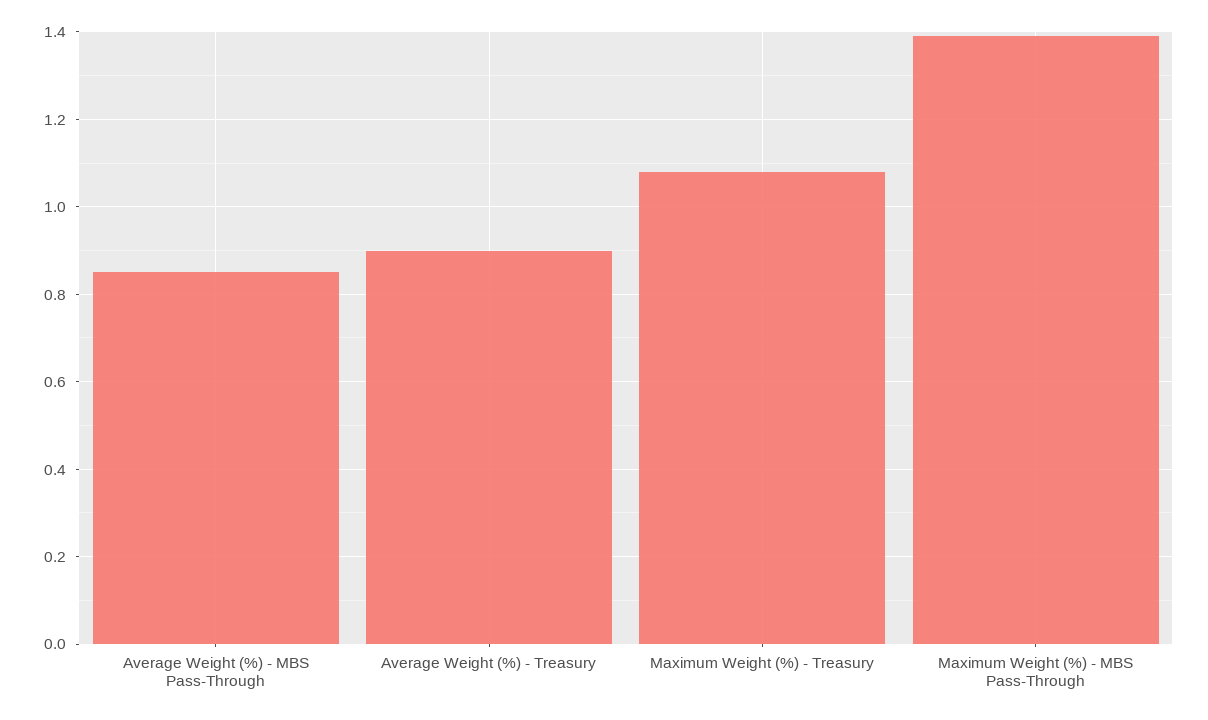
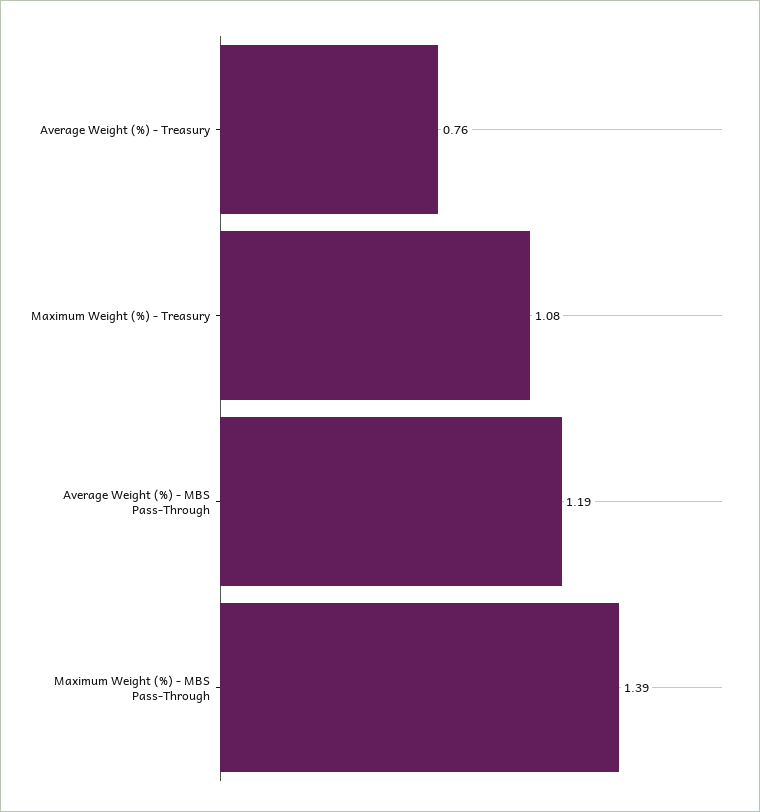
Average Weight (%) - MBS Pass-Through: 0.85 -> 1.19
Average Weight (%) - Treasury: 0.9 -> 0.76

